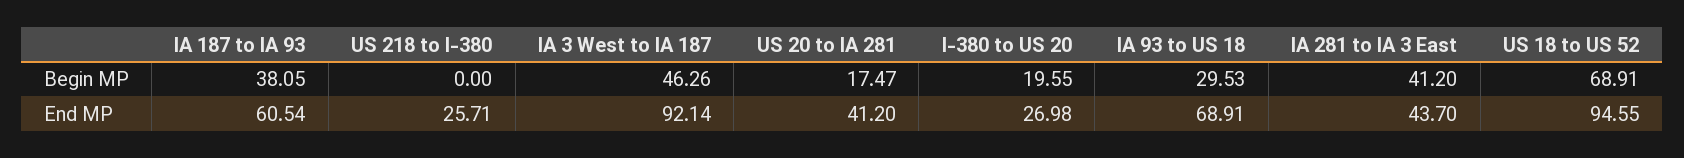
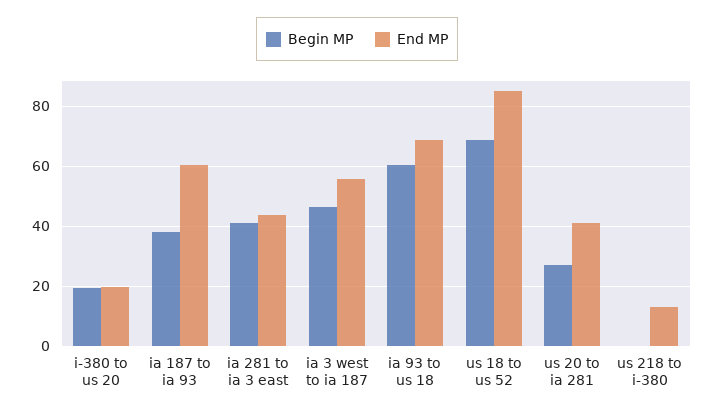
Begin MP, US 20 to IA 281: 17.47 -> 27.5
Begin MP, IA 93 to US 18: 29.53 -> 60
End MP, US 218 to I-380: 25.71 -> 12.5
End MP, IA 3 West to IA 187: 92.14 -> 55
End MP, I-380 to US 20: 26.98 -> 20
End MP, US 18 to US 52: 94.55 -> 85

